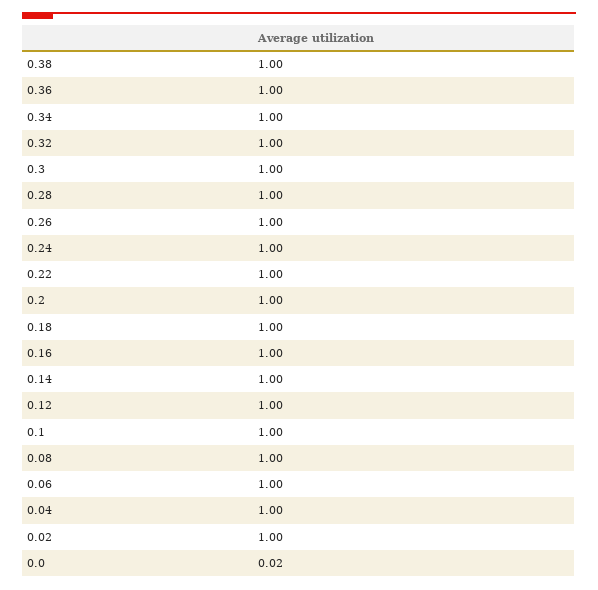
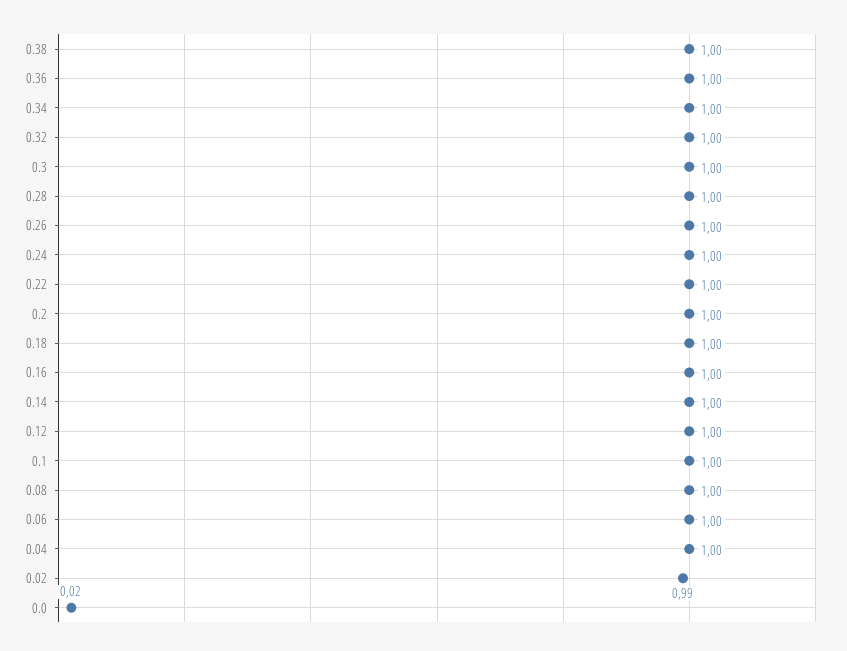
0.02: 1 -> 0.99

